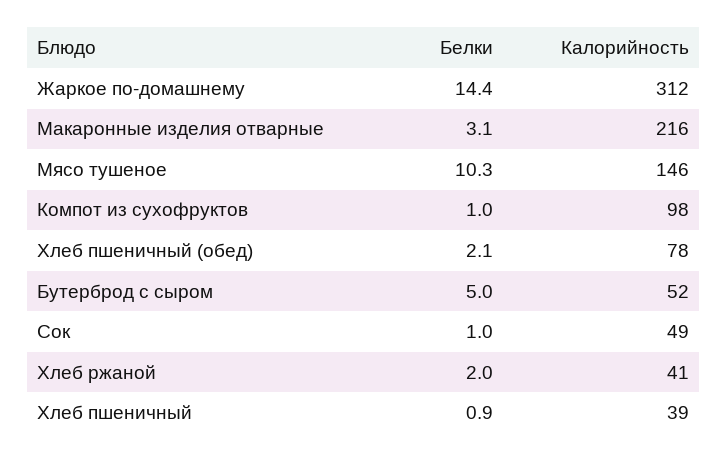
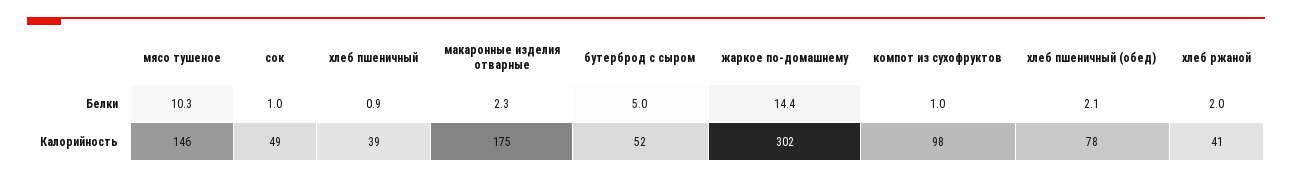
Калорийность, Жаркое по-домашнему: 312 -> 302
Белки, Макаронные изделия отварные: 3.1 -> 2.3
Калорийность, Макаронные изделия отварные: 216 -> 175

